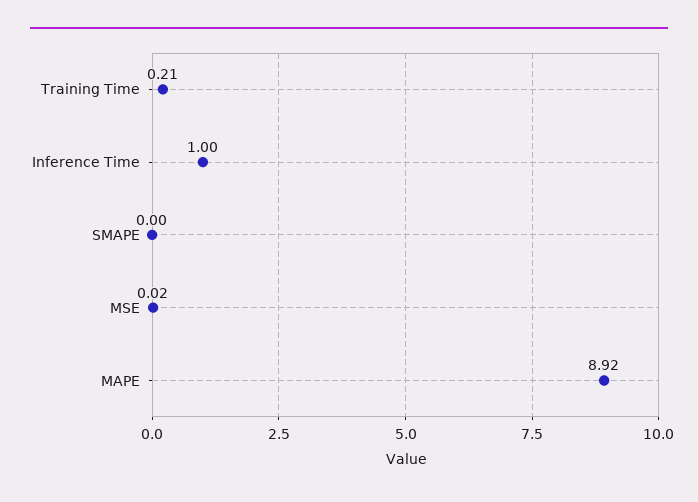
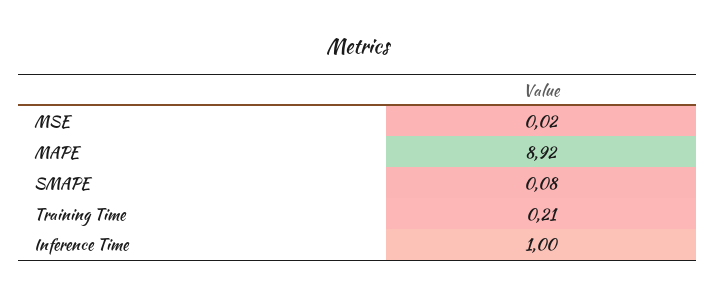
SMAPE: 0 -> 0.08

